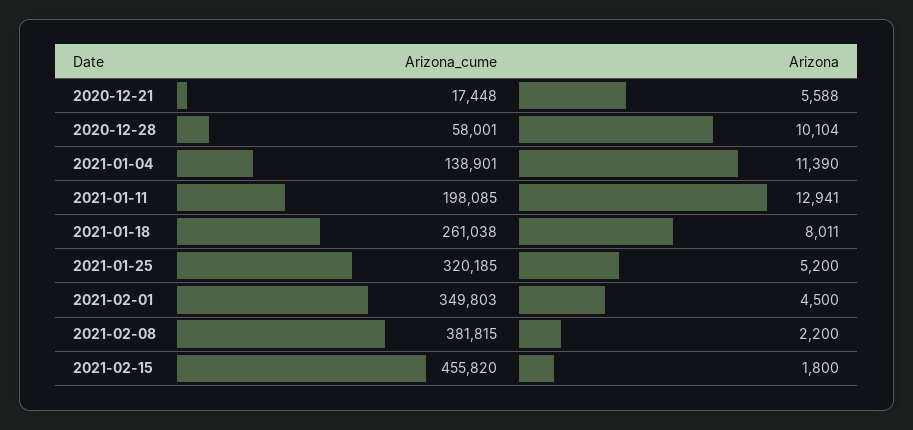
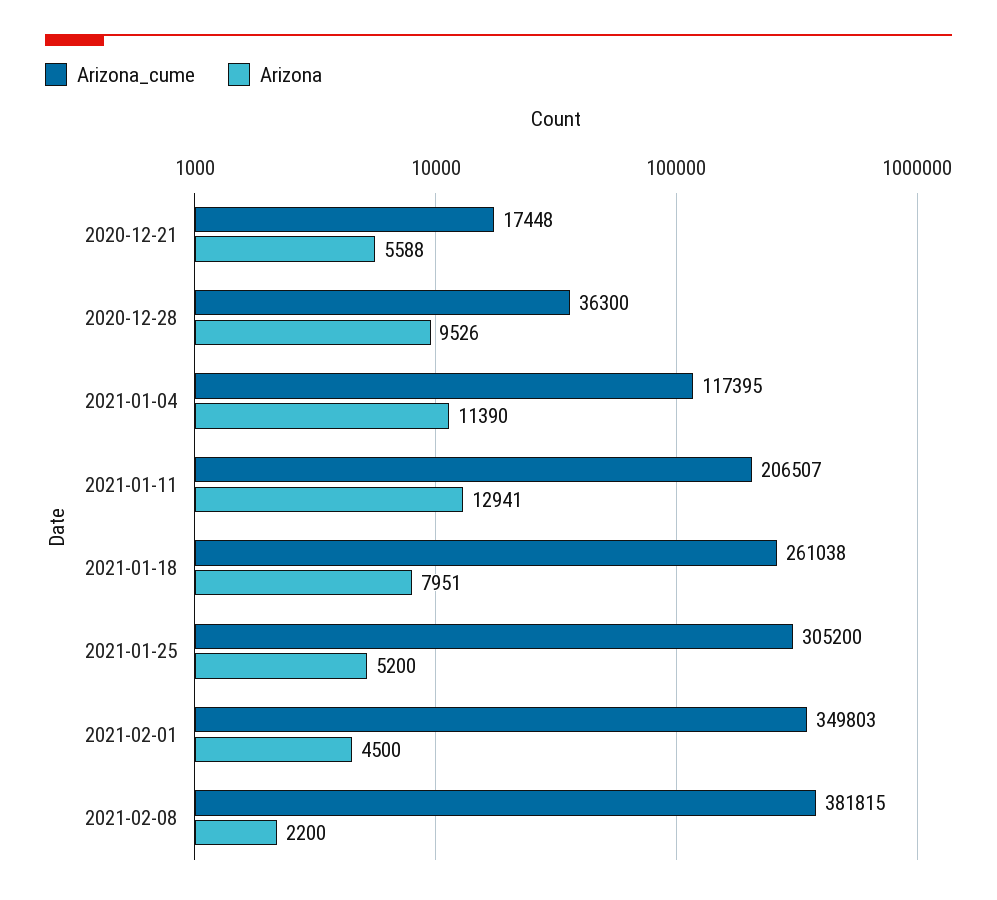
Arizona_cume, 2020-12-28: 58001 -> 36300
Arizona, 2020-12-28: 10104 -> 9526
Arizona_cume, 2021-01-04: 138901 -> 117395
Arizona_cume, 2021-01-11: 198085 -> 206507
Arizona, 2021-01-18: 8011 -> 7951
Arizona_cume, 2021-01-25: 320185 -> 305200
Arizona_cume, 2021-02-15: 455820 -> none
Arizona, 2021-02-15: 1800 -> none

